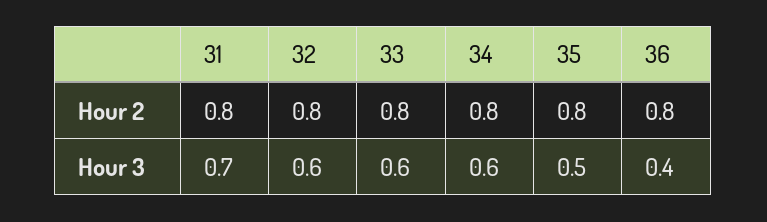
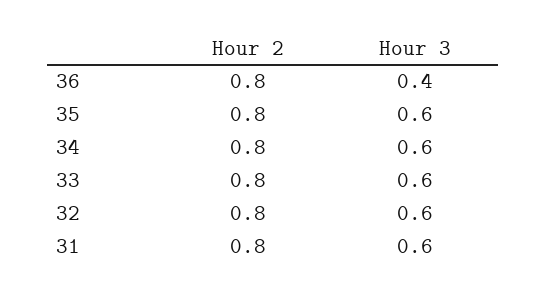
31, Hour 3: 0.7 -> 0.6
35, Hour 3: 0.5 -> 0.6

